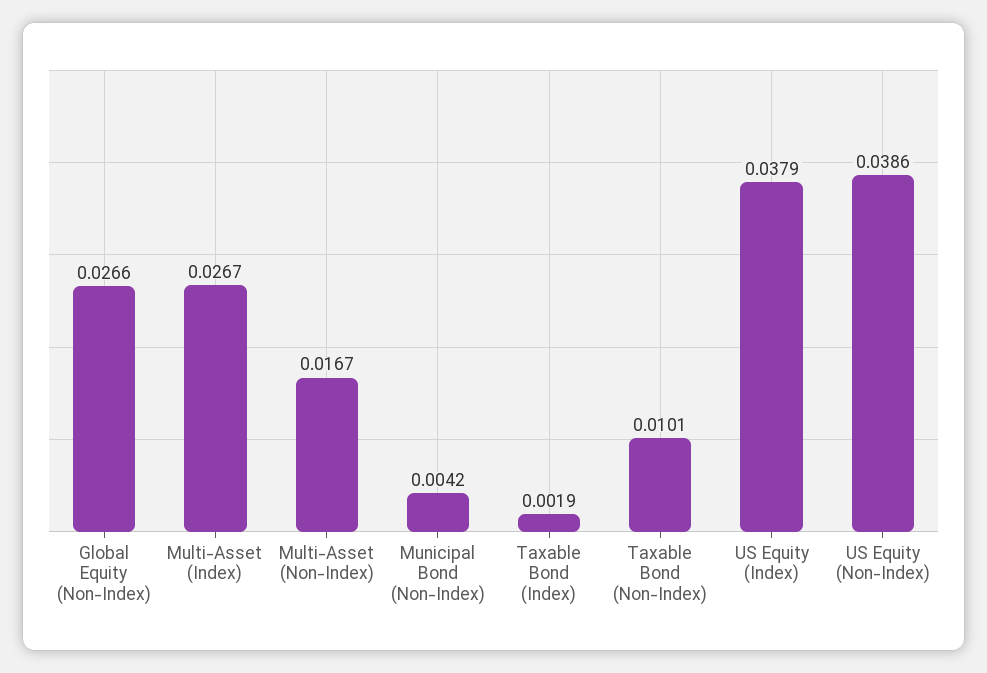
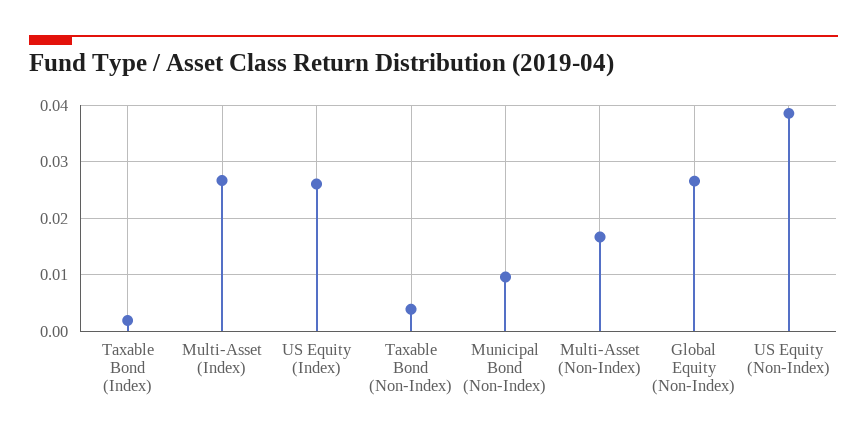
Municipal Bond (Non-Index): 0.0042 -> 0.01
Taxable Bond (Non-Index): 0.0101 -> 0.004
US Equity (Index): 0.0379 -> 0.026

